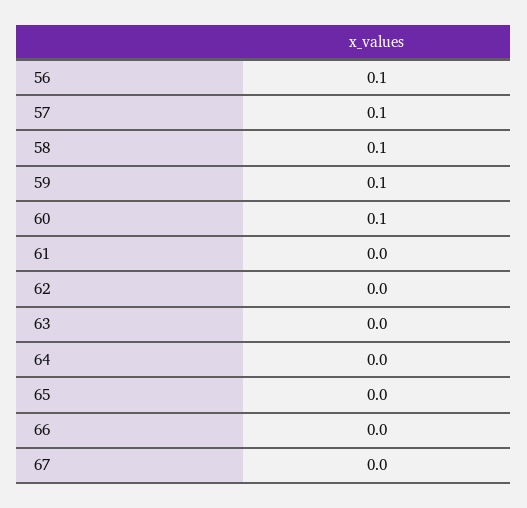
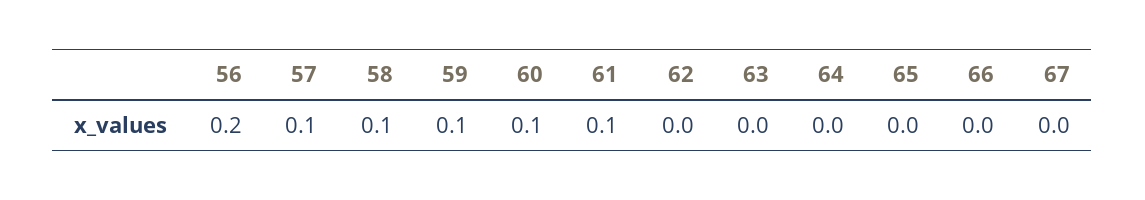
56: 0.1 -> 0.2
61: 0 -> 0.1

